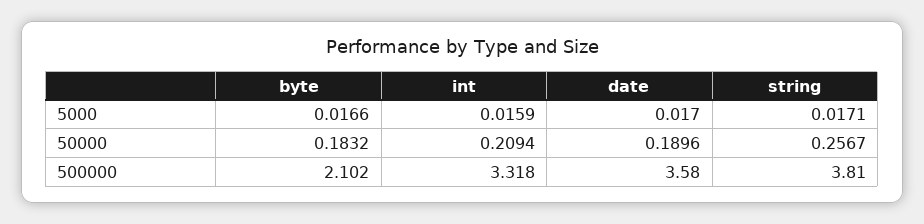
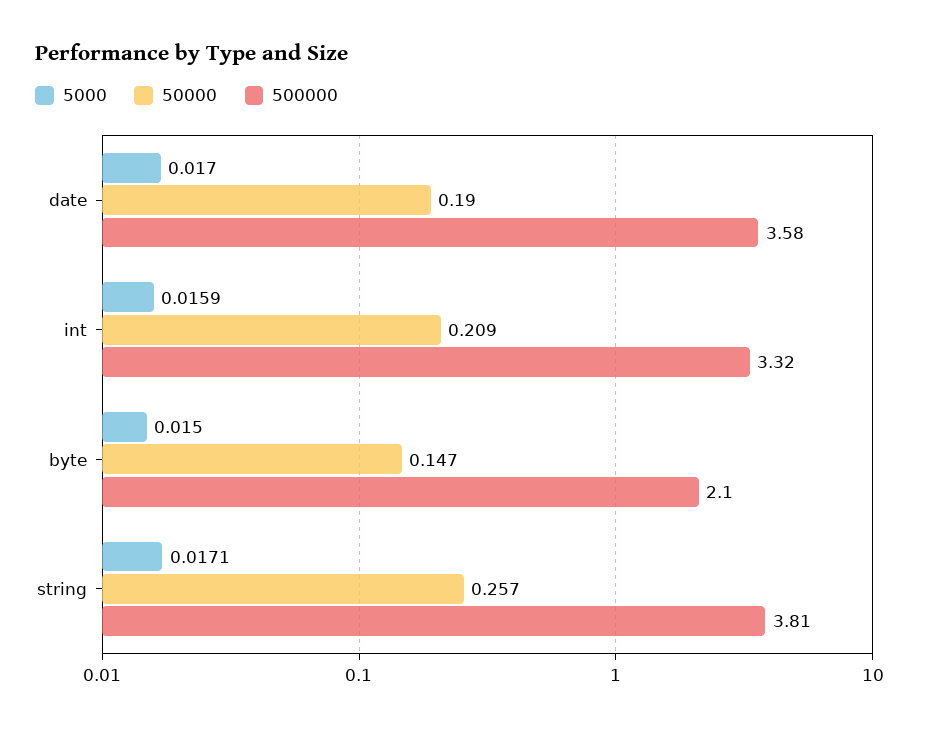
5000, byte: 0.0166 -> 0.015
50000, byte: 0.1832 -> 0.147

